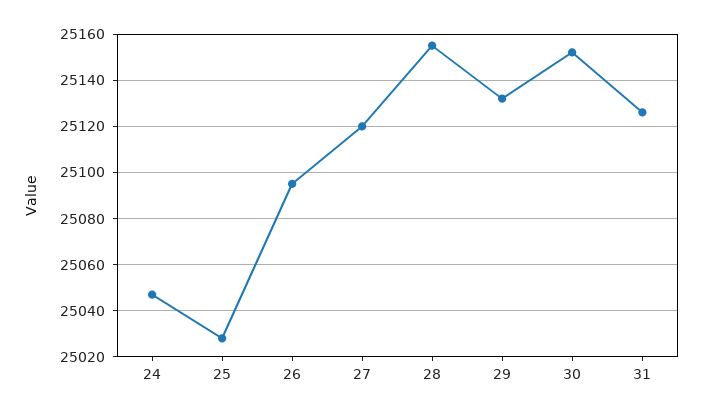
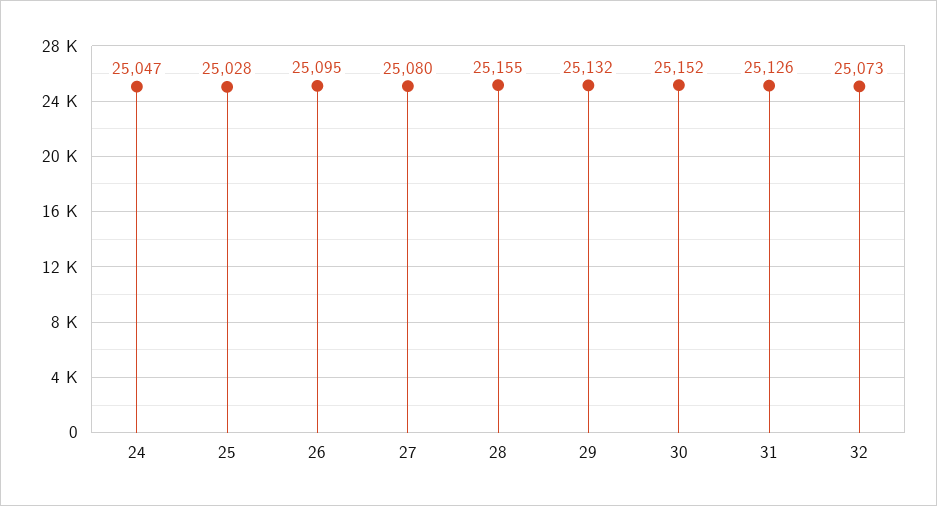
27: 25120 -> 25080
32: none -> 25073

